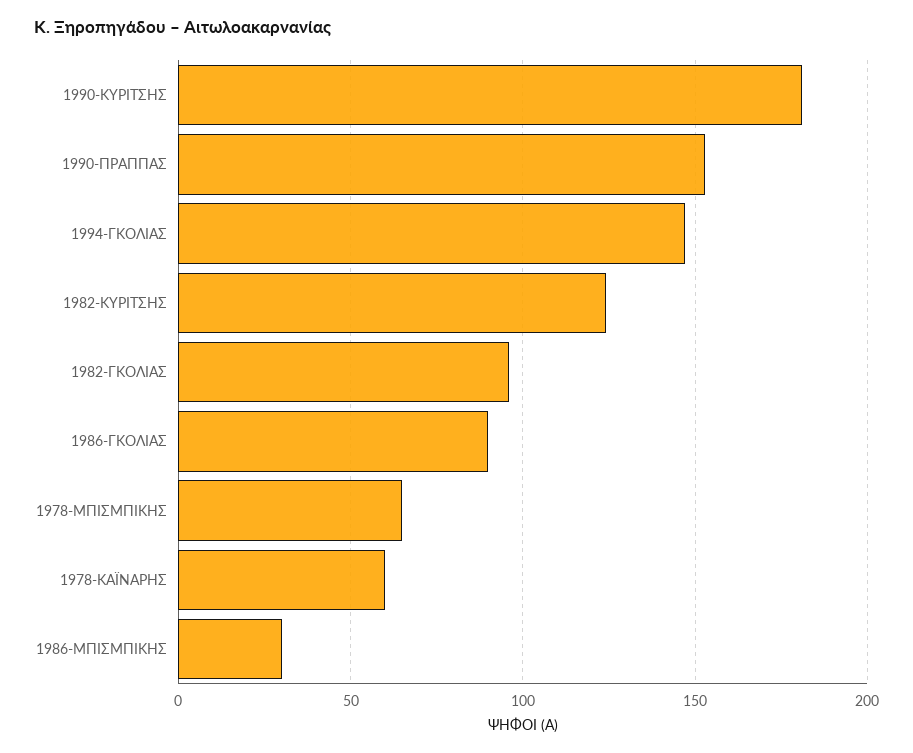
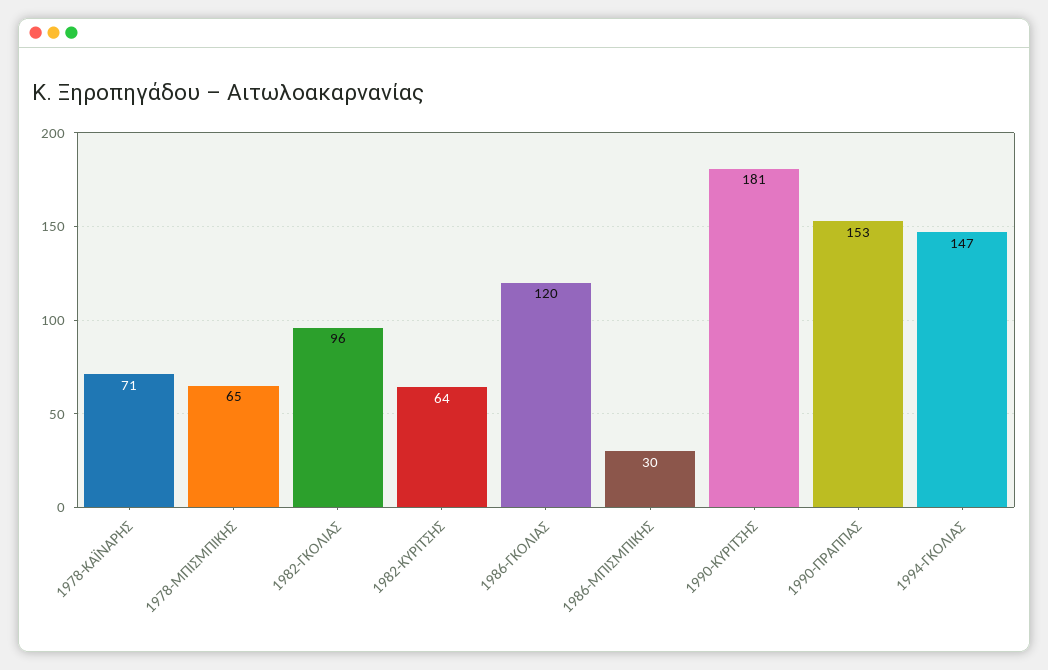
1982-ΚΥΡΙΤΣΗΣ: 125 -> 64
1986-ΓΚΟΛΙΑΣ: 90 -> 120
1978-ΚΑΪΝΑΡΗΣ: 60 -> 71

